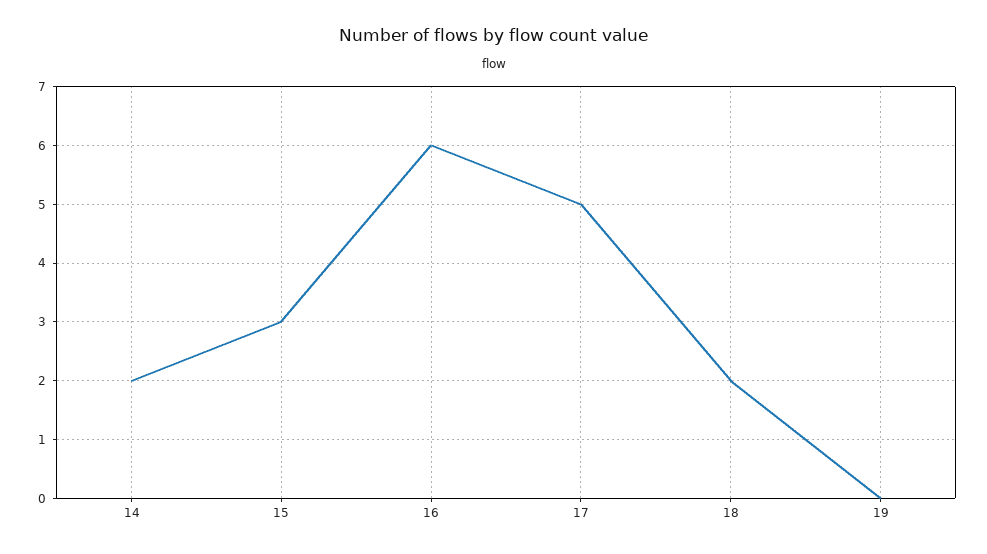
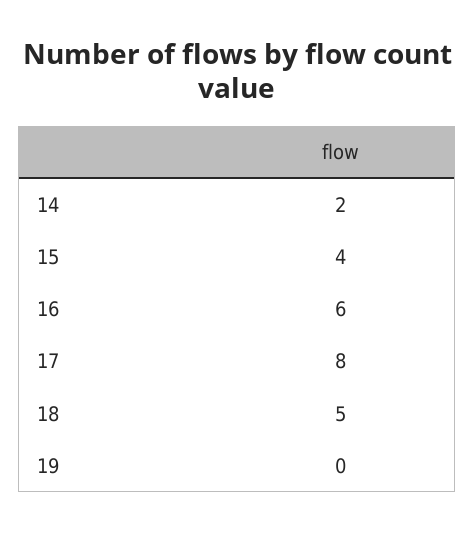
15: 3 -> 4
17: 5 -> 8
18: 2 -> 5

